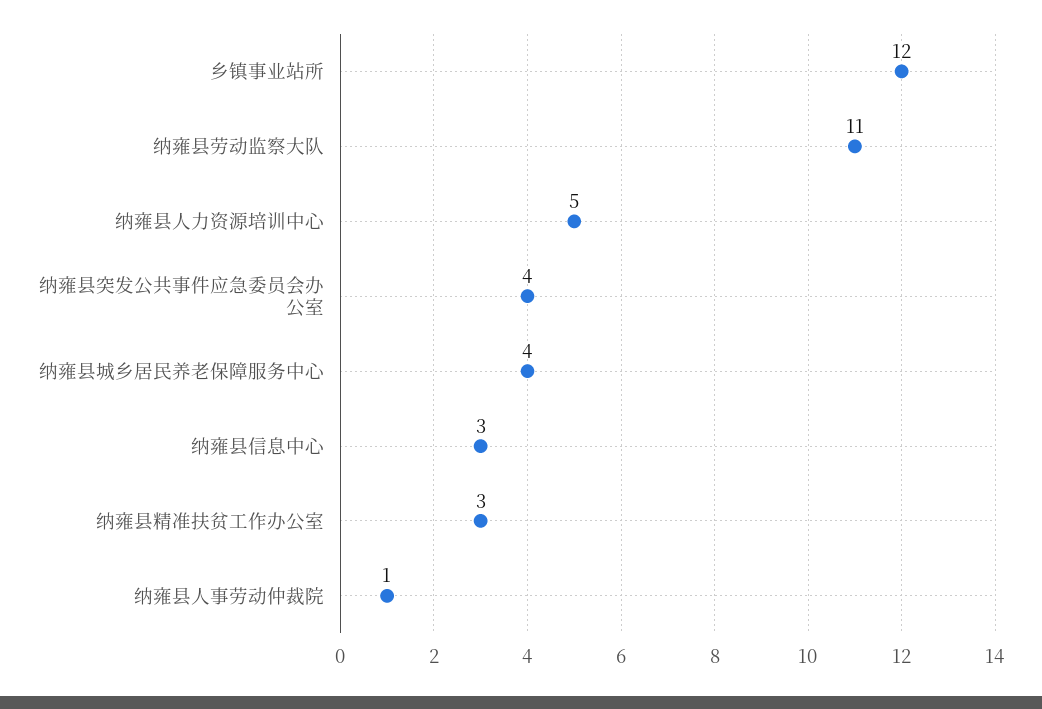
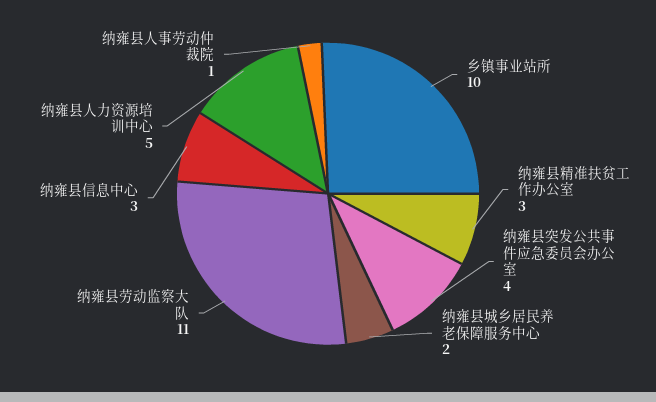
乡镇事业站所: 12 -> 10
纳雍县城乡居民养老保障服务中心: 4 -> 2

